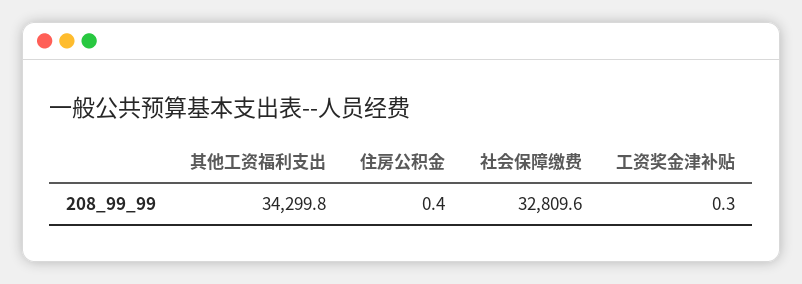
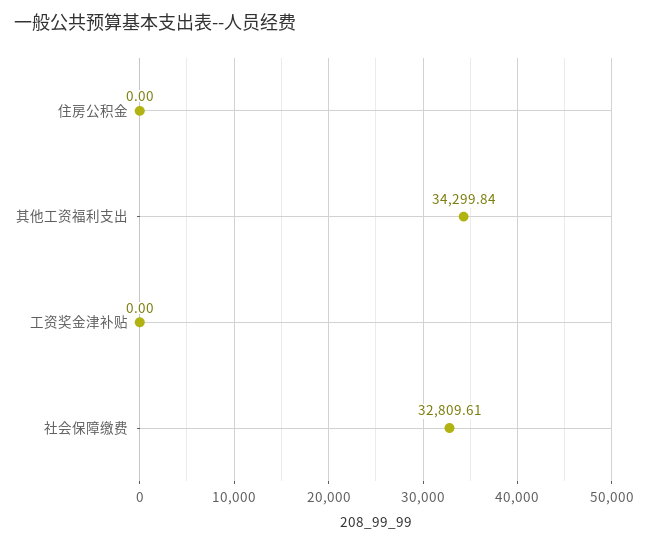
住房公积金: 0.4 -> 0
工资奖金津补贴: 0.3 -> 0

